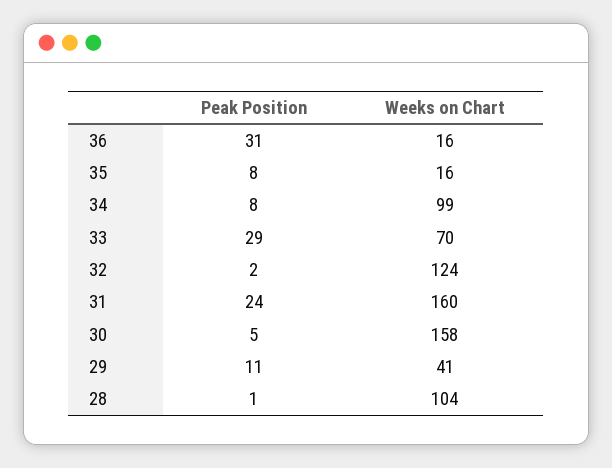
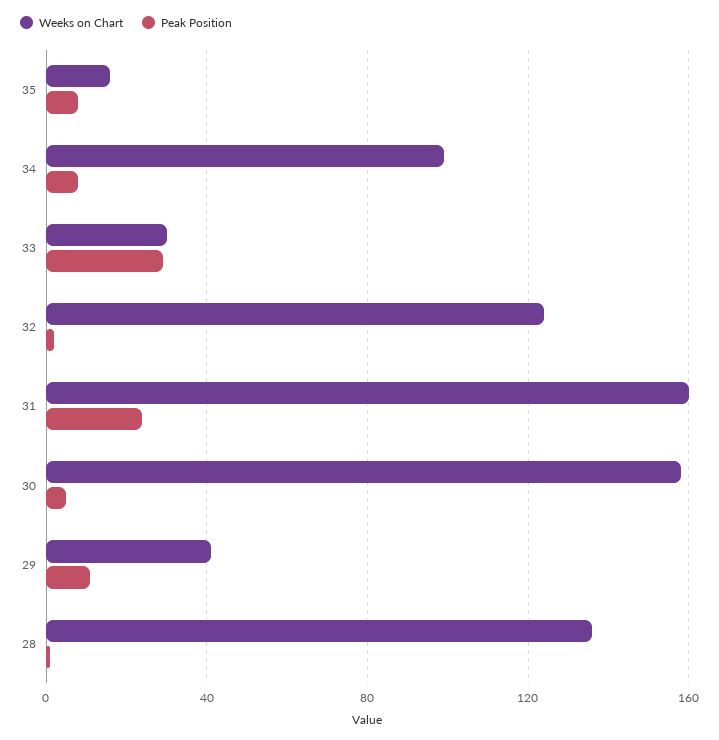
Peak Position, 36: 31 -> none
Weeks on Chart, 36: 16 -> none
Weeks on Chart, 33: 70 -> 30
Weeks on Chart, 28: 104 -> 135

